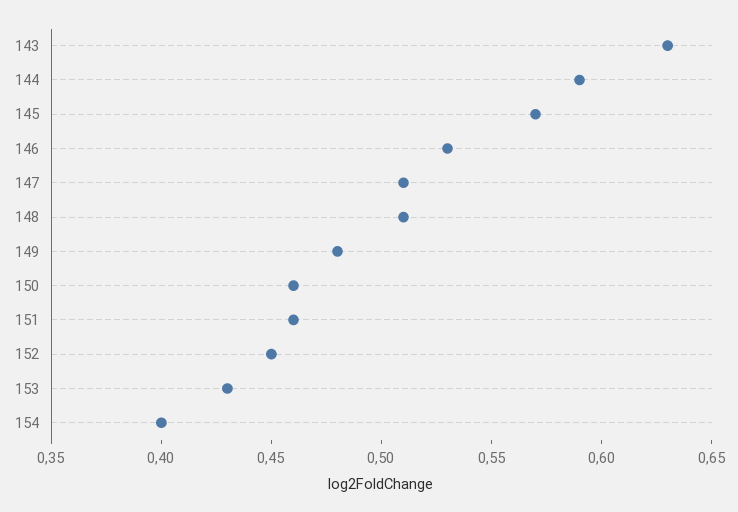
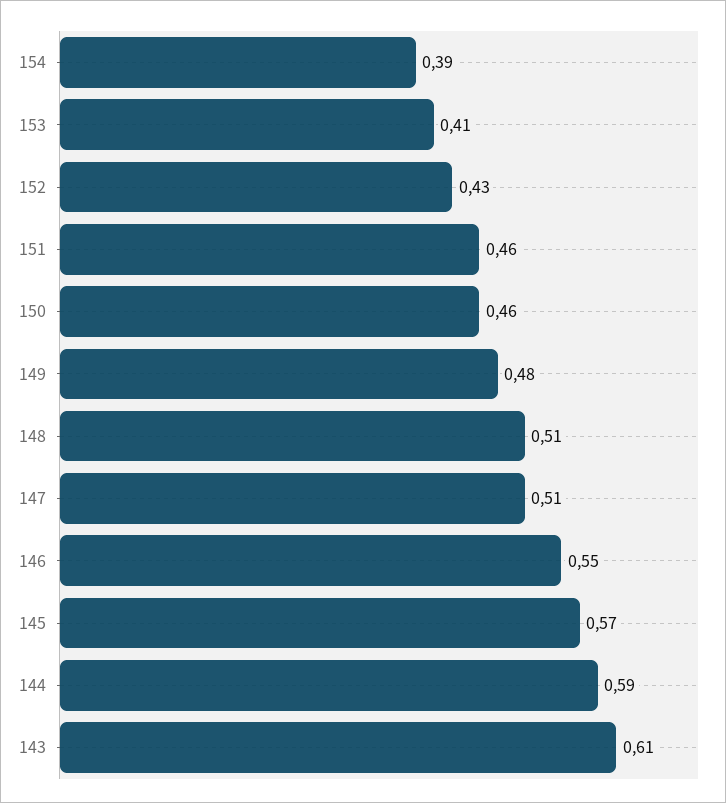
143: 0.63 -> 0.61
146: 0.53 -> 0.55
152: 0.45 -> 0.43
153: 0.43 -> 0.41
154: 0.4 -> 0.39

